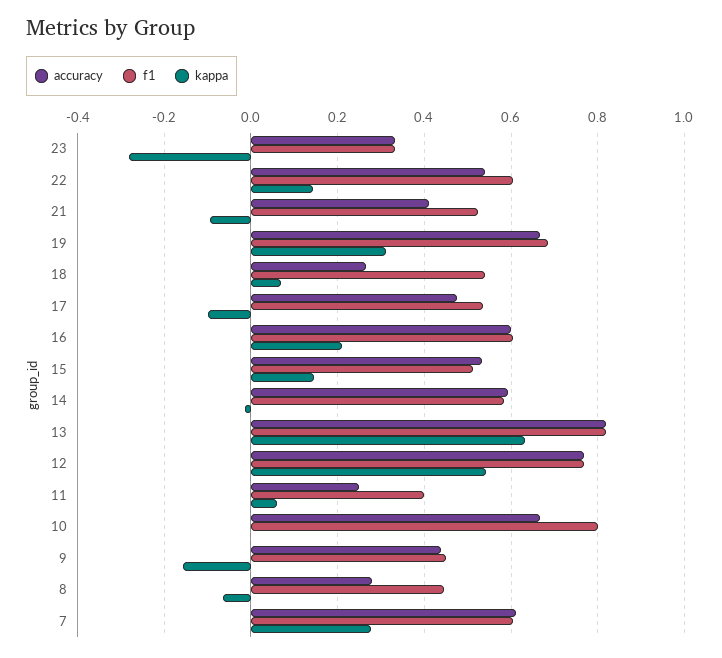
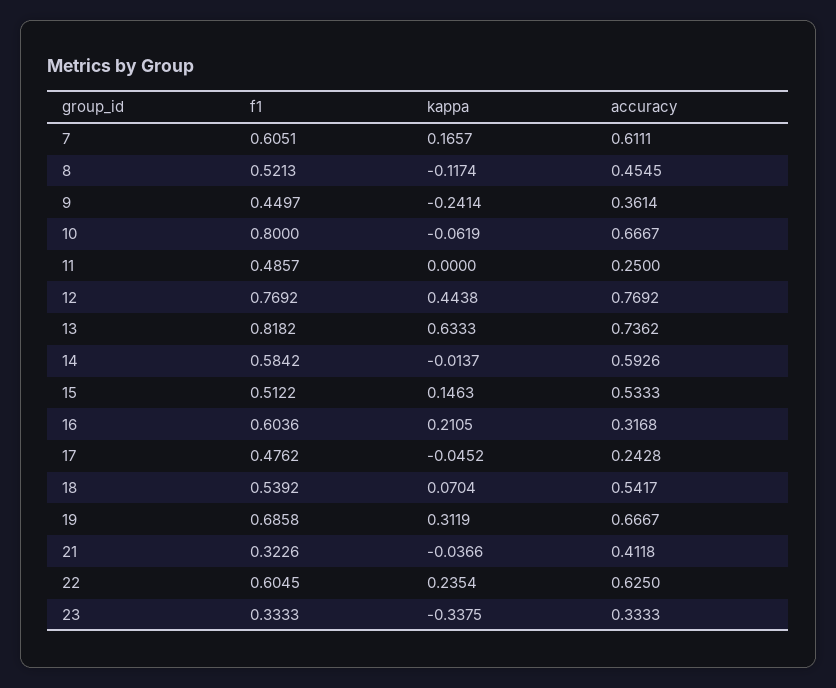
kappa, 23: -0.28 -> -0.3375
accuracy, 22: 0.54 -> 0.625
kappa, 22: 0.14 -> 0.2354
f1, 21: 0.52 -> 0.3226
kappa, 21: -0.1 -> -0.0366
accuracy, 18: 0.26 -> 0.5417
accuracy, 17: 0.48 -> 0.2428
f1, 17: 0.54 -> 0.4762
kappa, 17: -0.1 -> -0.0452
accuracy, 16: 0.6 -> 0.3168
accuracy, 13: 0.82 -> 0.7362
kappa, 12: 0.54 -> 0.4438
f1, 11: 0.4 -> 0.4857
kappa, 11: 0.06 -> 0
kappa, 10: 0 -> -0.0619
accuracy, 9: 0.44 -> 0.3614
kappa, 9: -0.16 -> -0.2414
accuracy, 8: 0.28 -> 0.4545
f1, 8: 0.44 -> 0.5213
kappa, 8: -0.06 -> -0.1174
kappa, 7: 0.28 -> 0.1657

